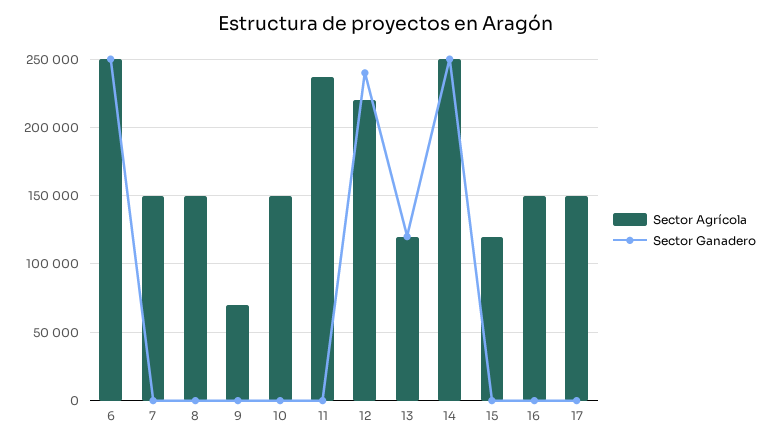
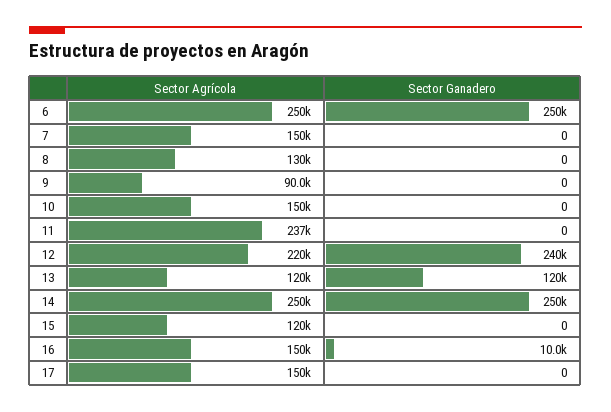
Sector Agrícola, 8: 150000 -> 130000
Sector Agrícola, 9: 70000 -> 90000
Sector Ganadero, 16: 0 -> 10000

